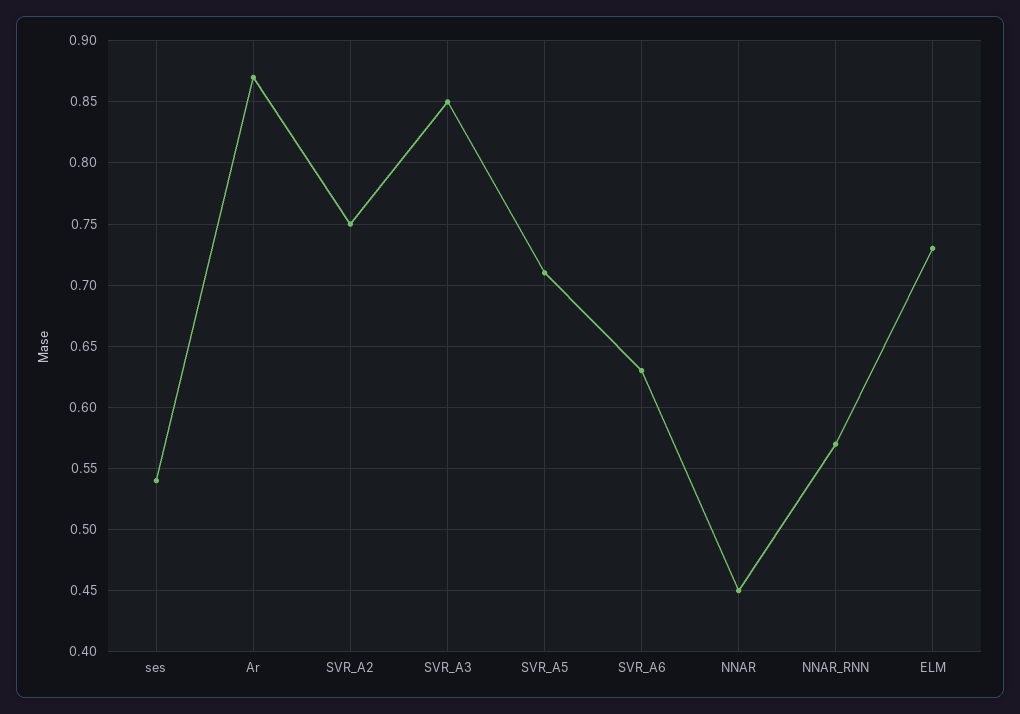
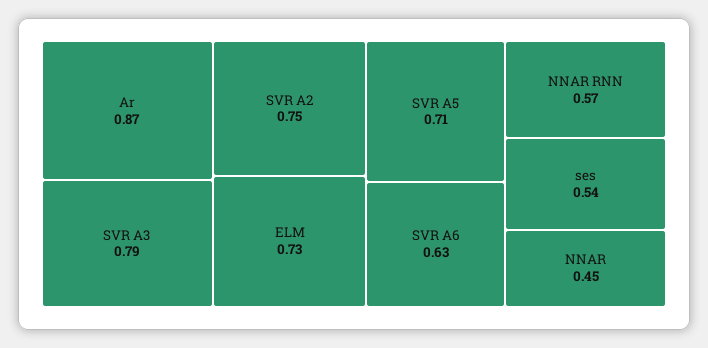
SVR_A3: 0.85 -> 0.79

